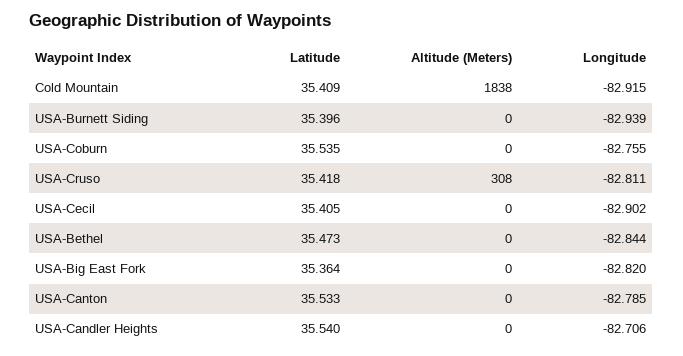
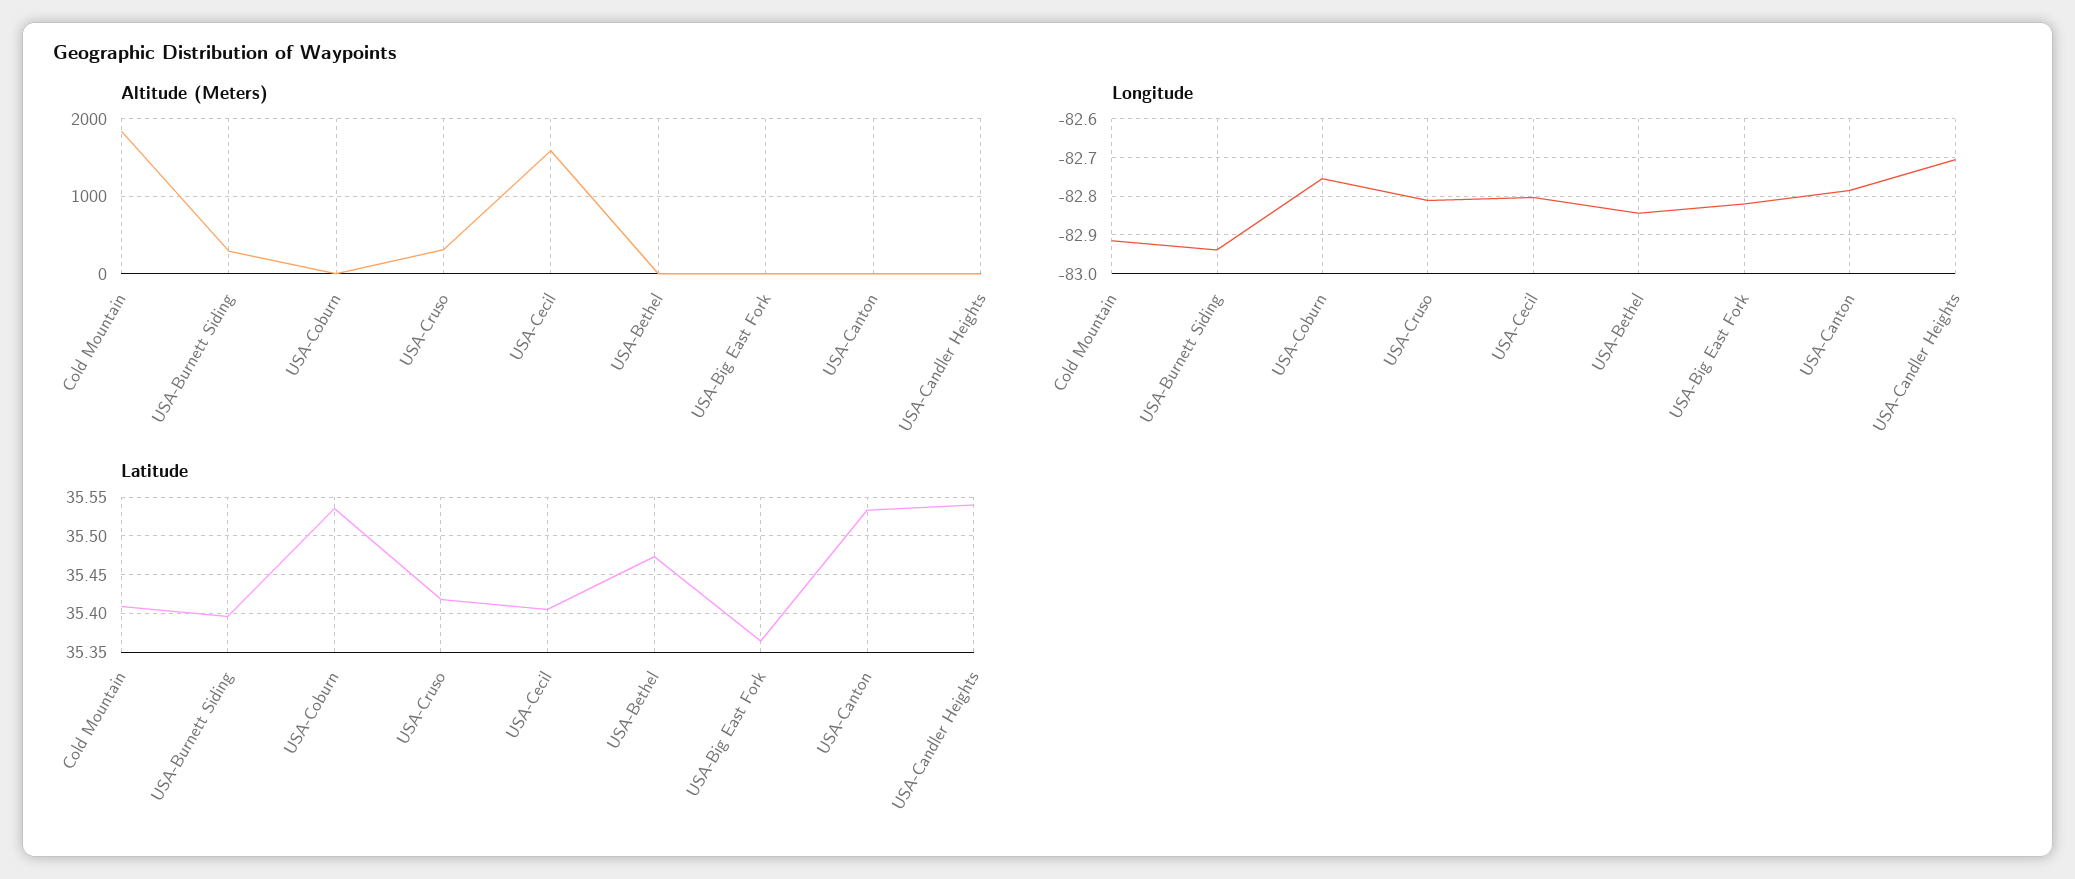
Altitude (Meters), USA-Burnett Siding: 0 -> 300
Altitude (Meters), USA-Cecil: 0 -> 1600
Longitude, USA-Cecil: -82.902 -> -82.8

